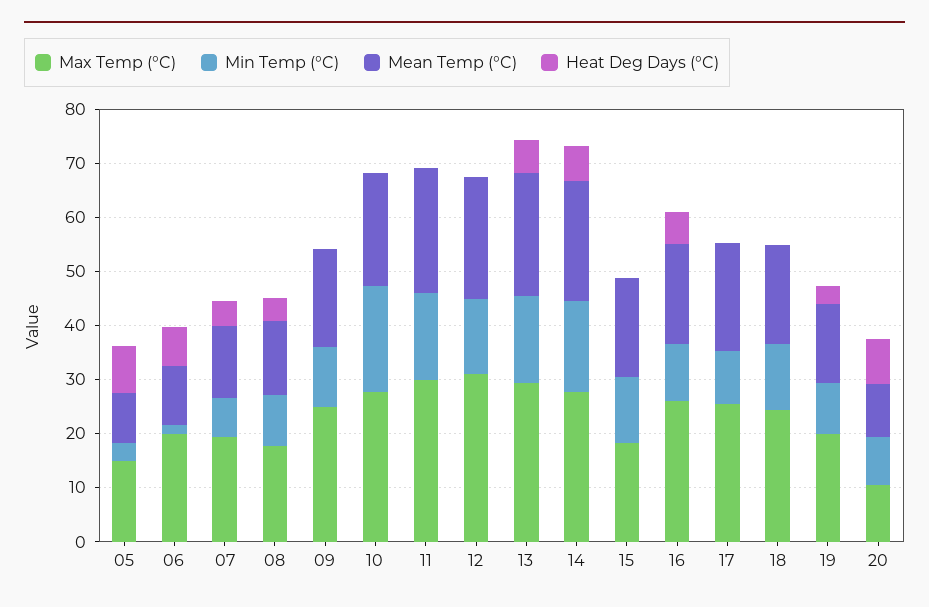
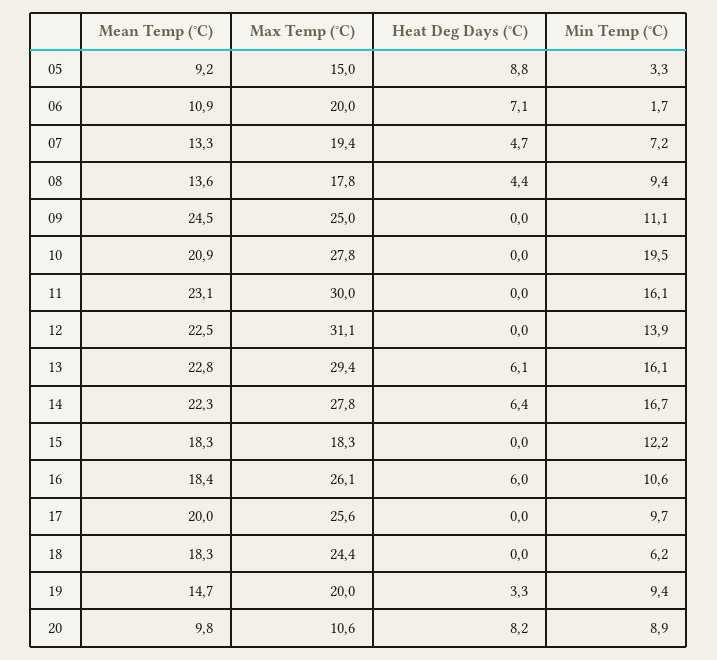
Mean Temp (°C), 09: 18 -> 24.5
Min Temp (°C), 18: 12 -> 6.2

